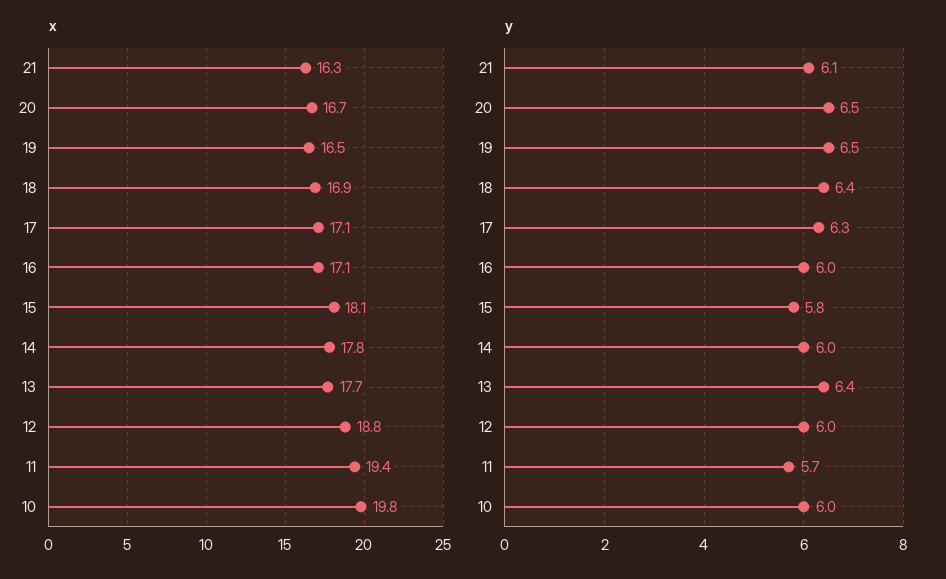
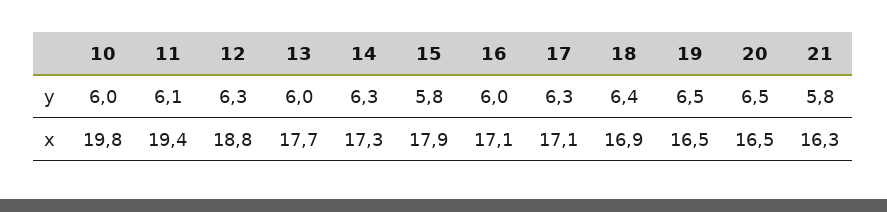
x, 20: 16.7 -> 16.5
x, 15: 18.1 -> 17.9
x, 14: 17.8 -> 17.3
y, 21: 6.1 -> 5.8
y, 14: 6 -> 6.3
y, 13: 6.4 -> 6
y, 12: 6 -> 6.3
y, 11: 5.7 -> 6.1

